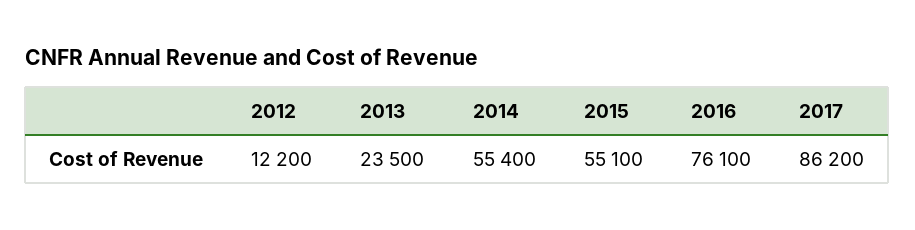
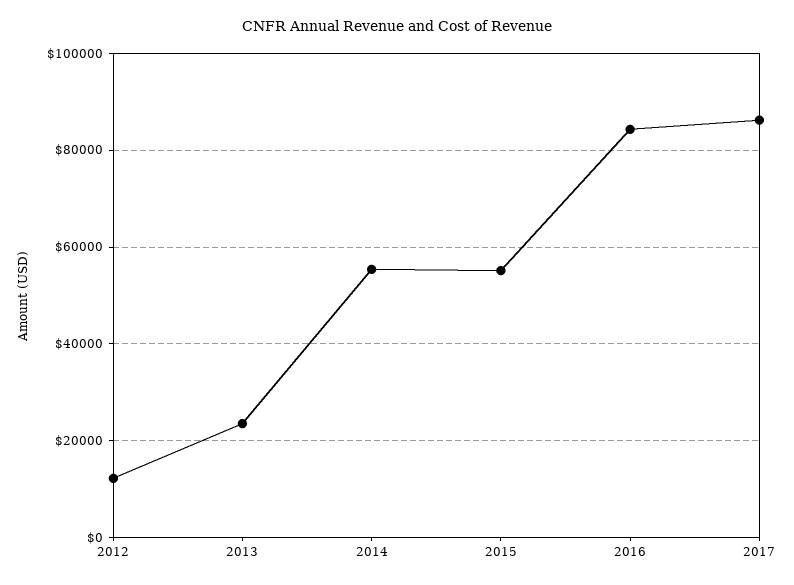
2016: 76100 -> 84000

